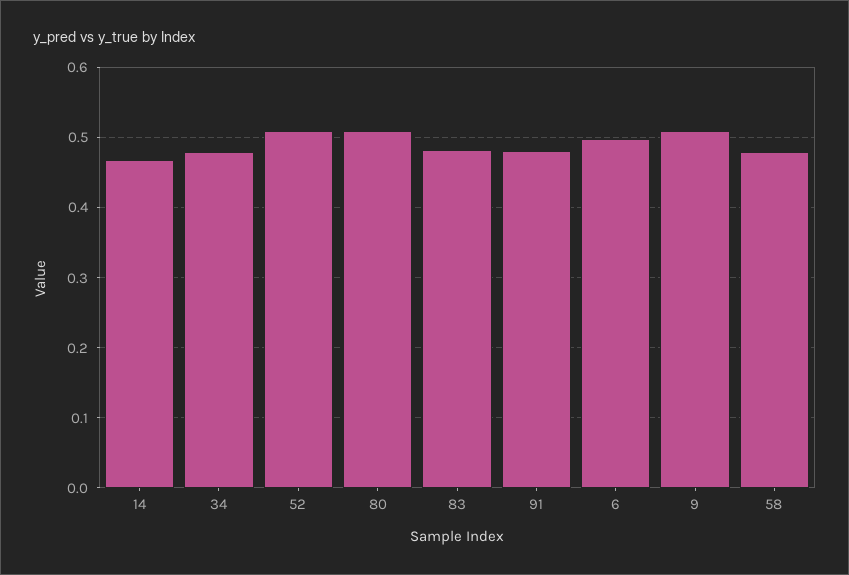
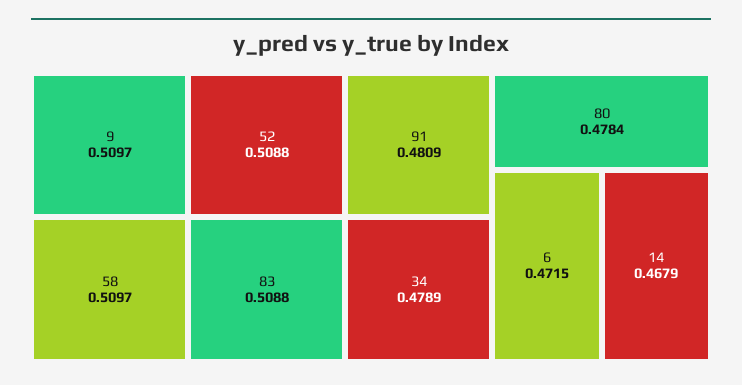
80: 0.51 -> 0.4784
83: 0.48 -> 0.5088
6: 0.5 -> 0.4715
58: 0.48 -> 0.5097

